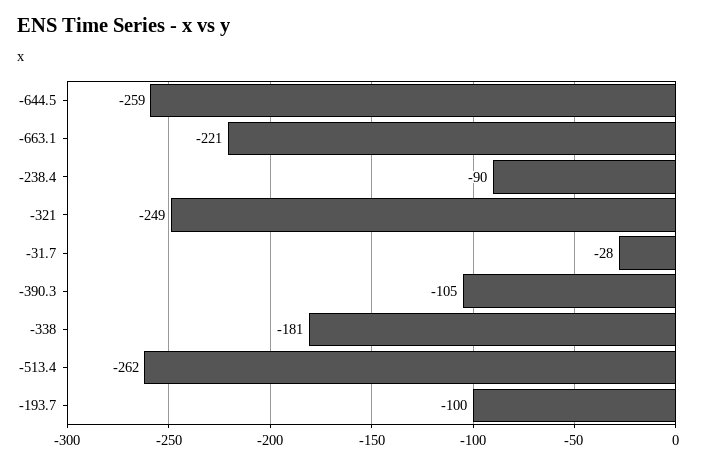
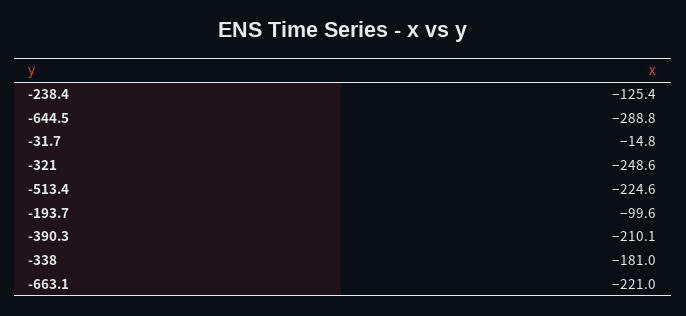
-644.5: -259 -> -288.8
-238.4: -90 -> -125.4
-31.7: -28 -> -14.8
-390.3: -105 -> -210.1
-513.4: -262 -> -224.6

